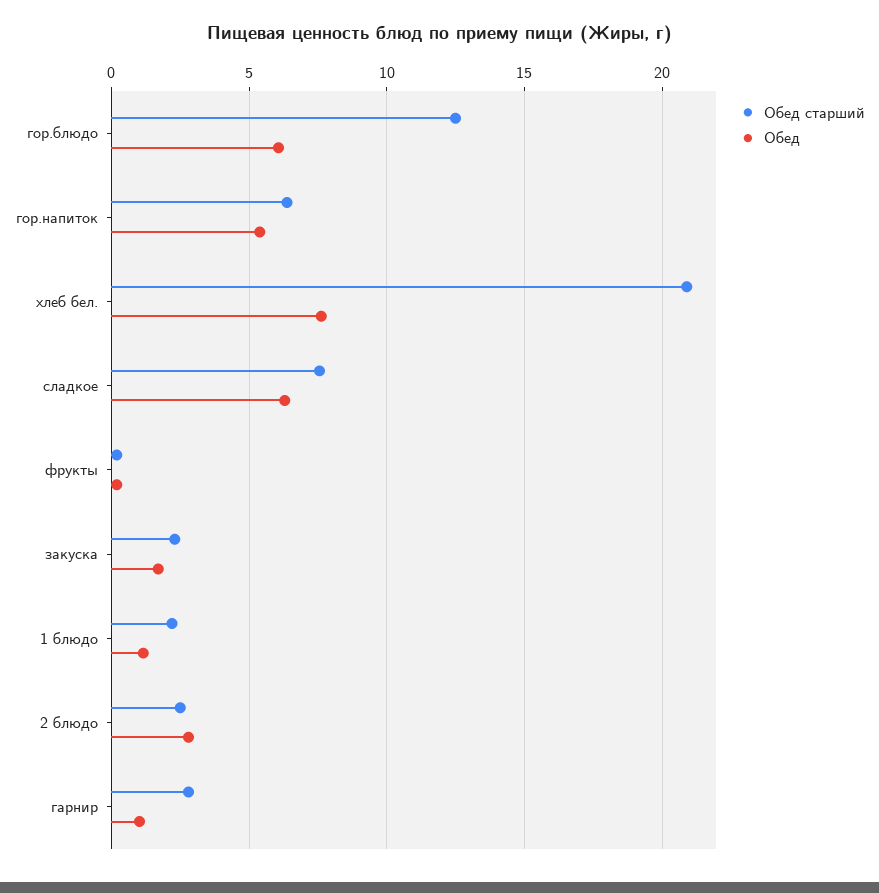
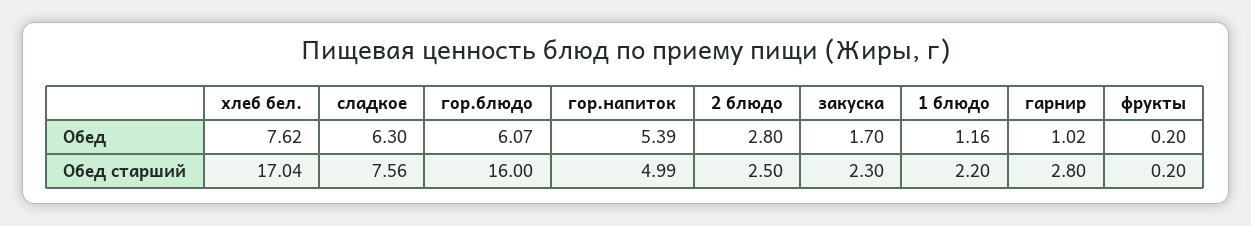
Обед старший, гор.блюдо: 12.5 -> 16
Обед старший, гор.напиток: 6.5 -> 4.99
Обед старший, хлеб бел.: 21 -> 17.04

